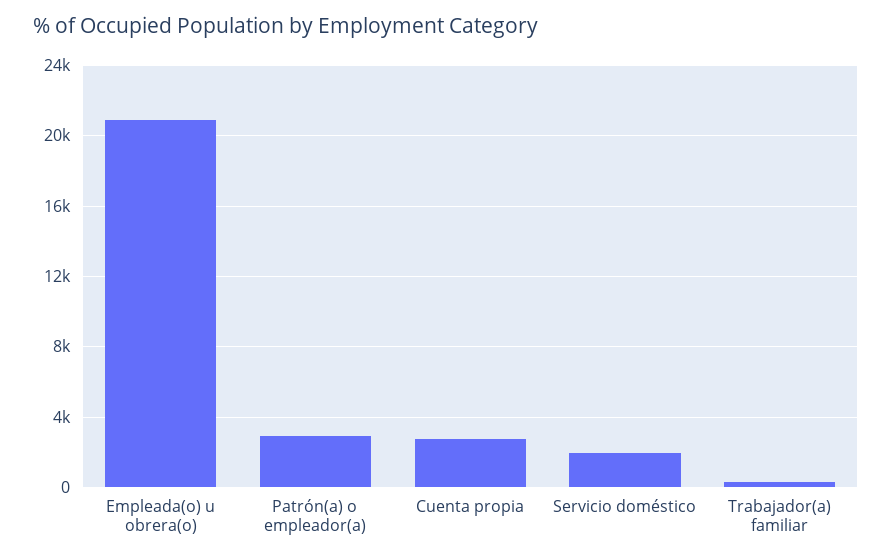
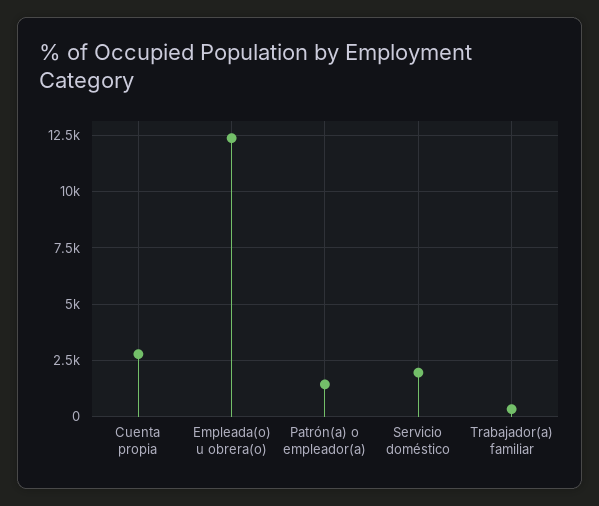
Empleada(o) u obrera(o): 21000 -> 12500
Patrón(a) o empleador(a): 3000 -> 1500

